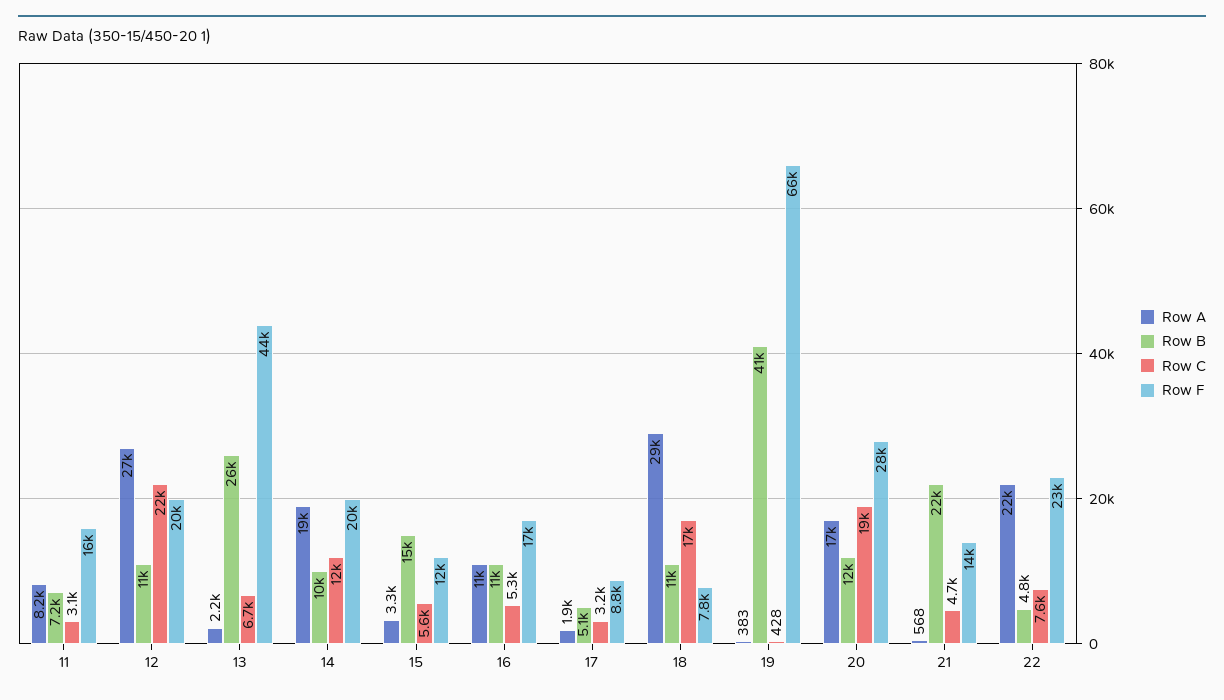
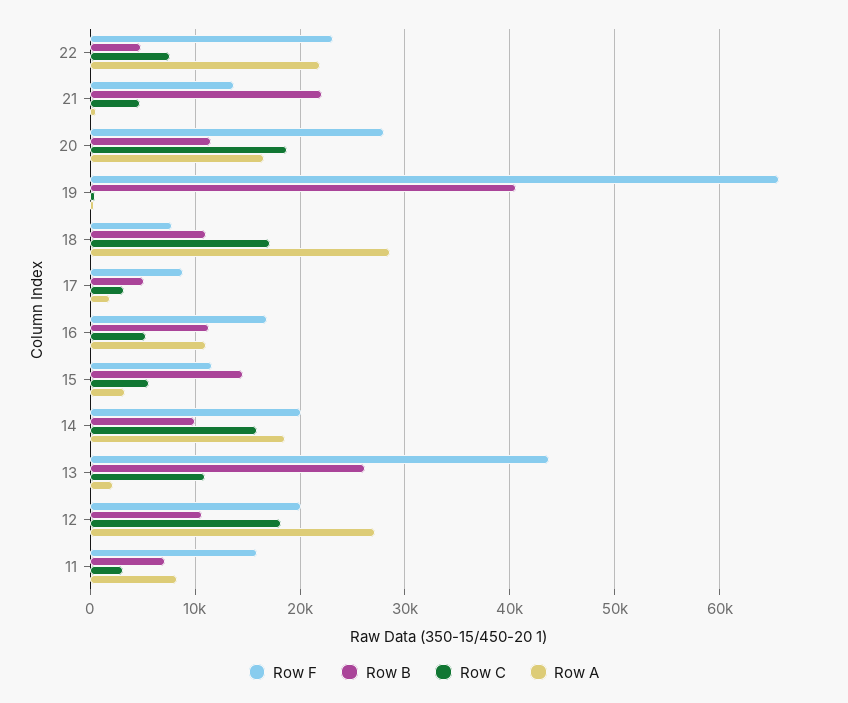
Row C, 12: 22000 -> 18000
Row C, 13: 6700 -> 11000
Row C, 14: 12000 -> 16000

